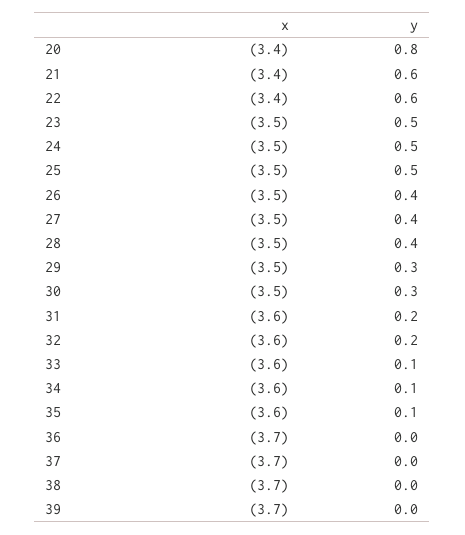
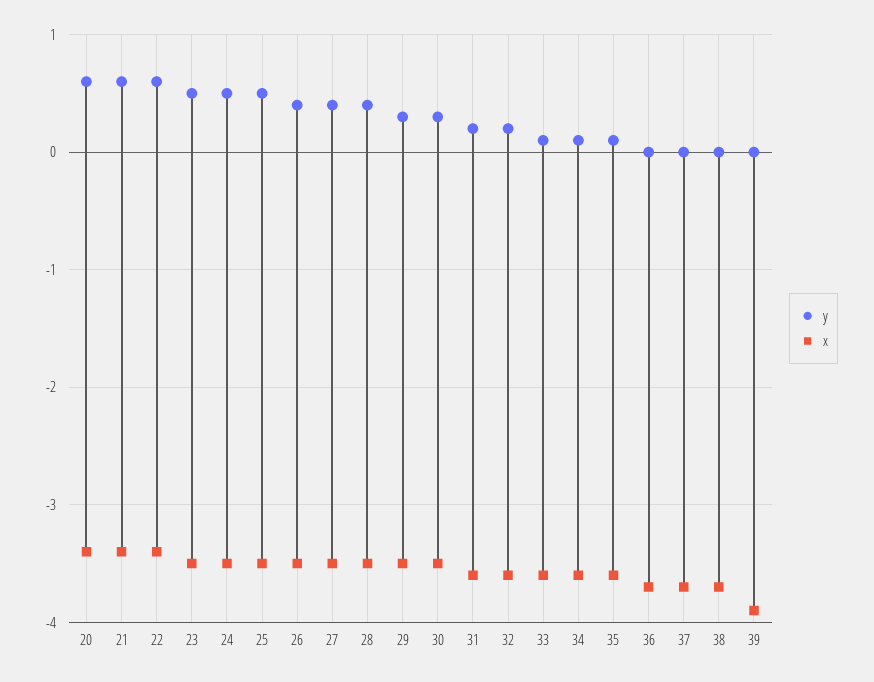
y, 20: 0.8 -> 0.6
x, 39: -3.7 -> -3.9

